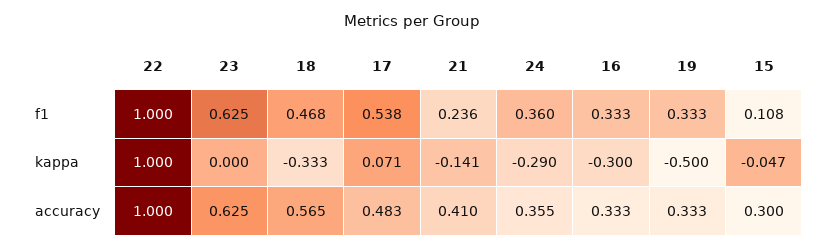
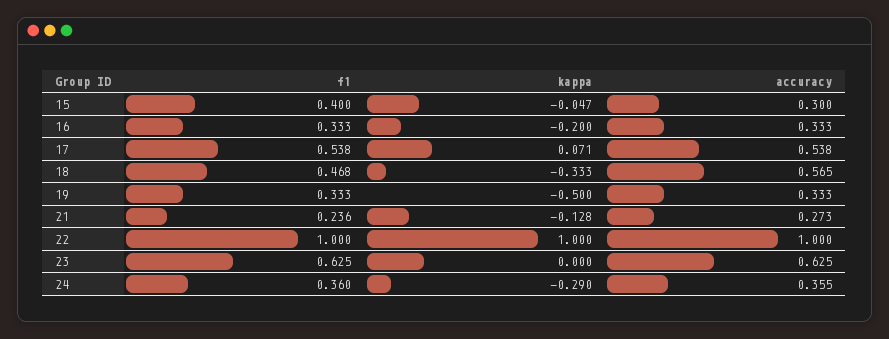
15, f1: 0.108 -> 0.4
21, kappa: -0.141 -> -0.128
16, kappa: -0.3 -> -0.2
17, accuracy: 0.483 -> 0.538
21, accuracy: 0.41 -> 0.273

